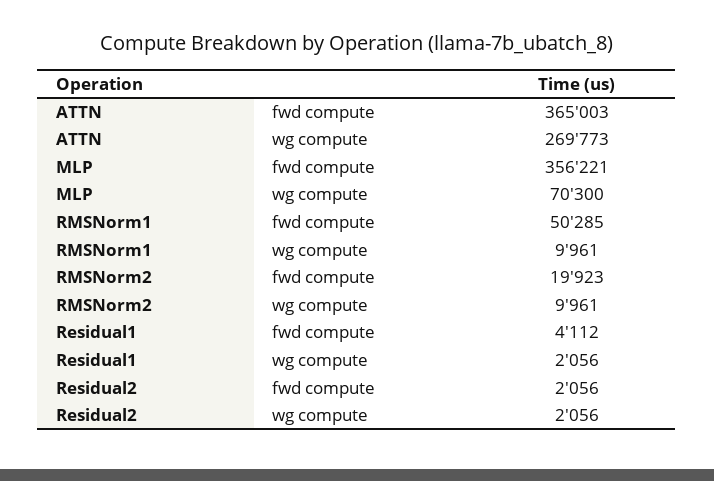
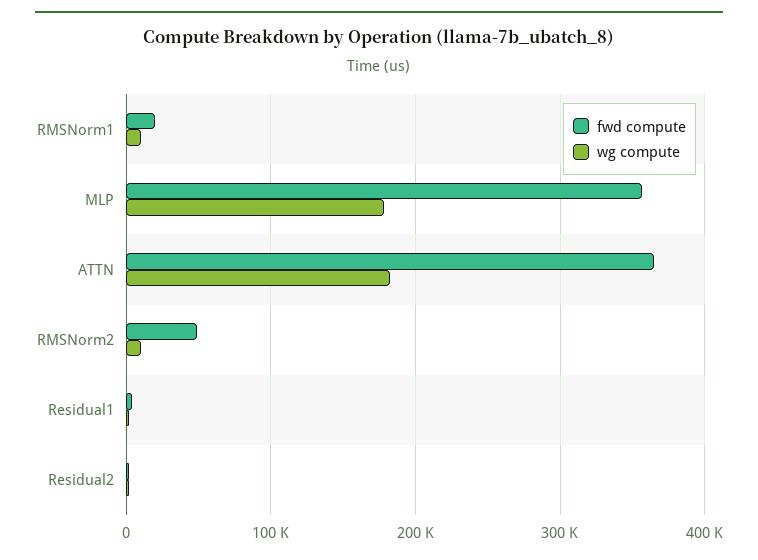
wg compute, ATTN: 269773 -> 180000
wg compute, MLP: 70300 -> 180000
fwd compute, RMSNorm1: 50285 -> 20000
fwd compute, RMSNorm2: 19923 -> 50000

